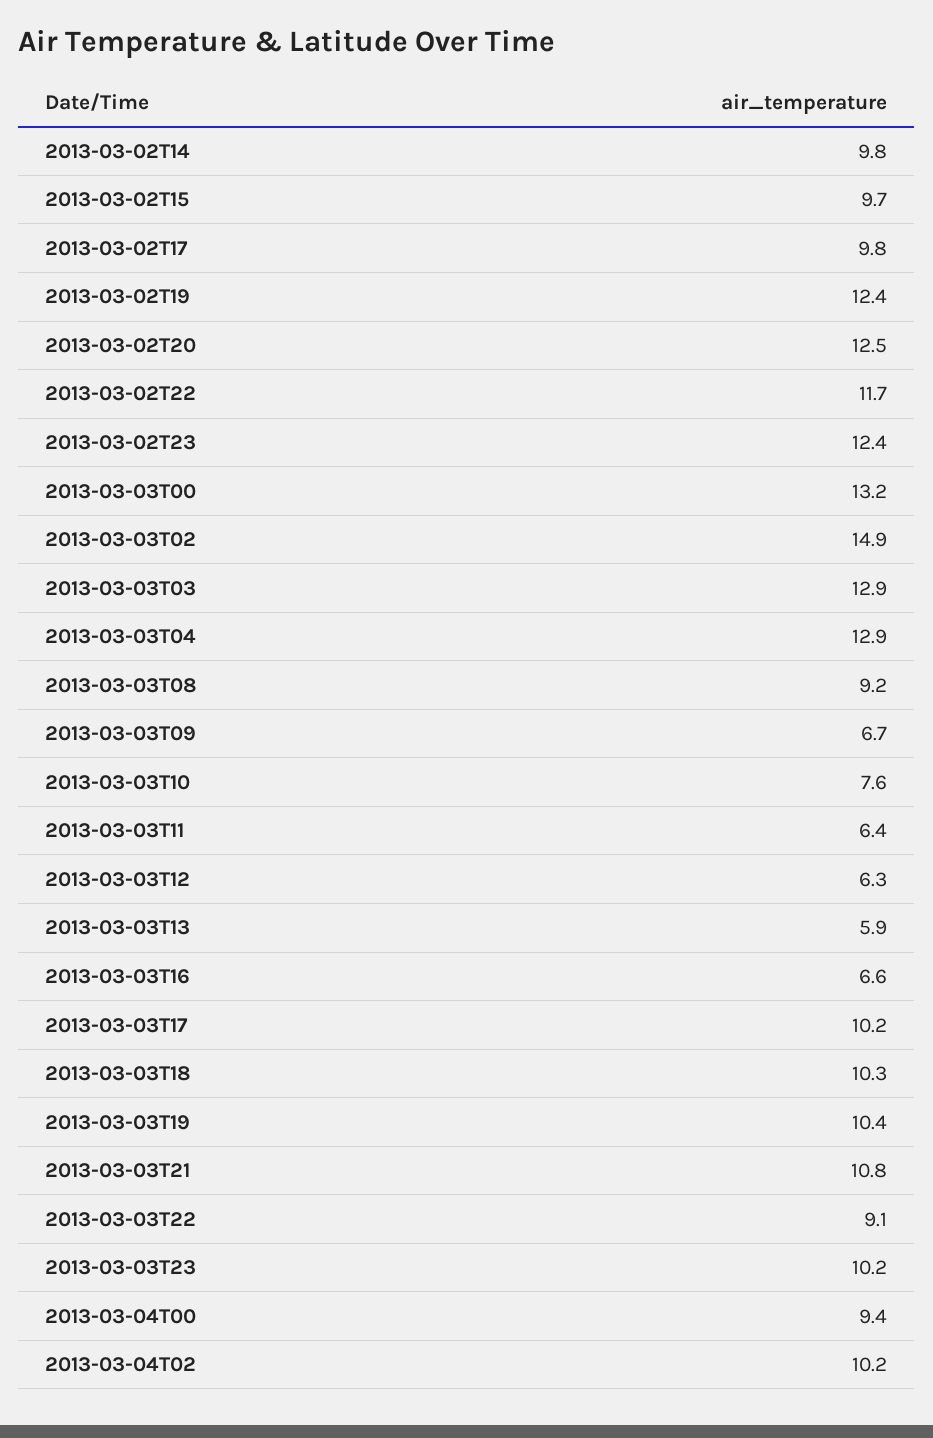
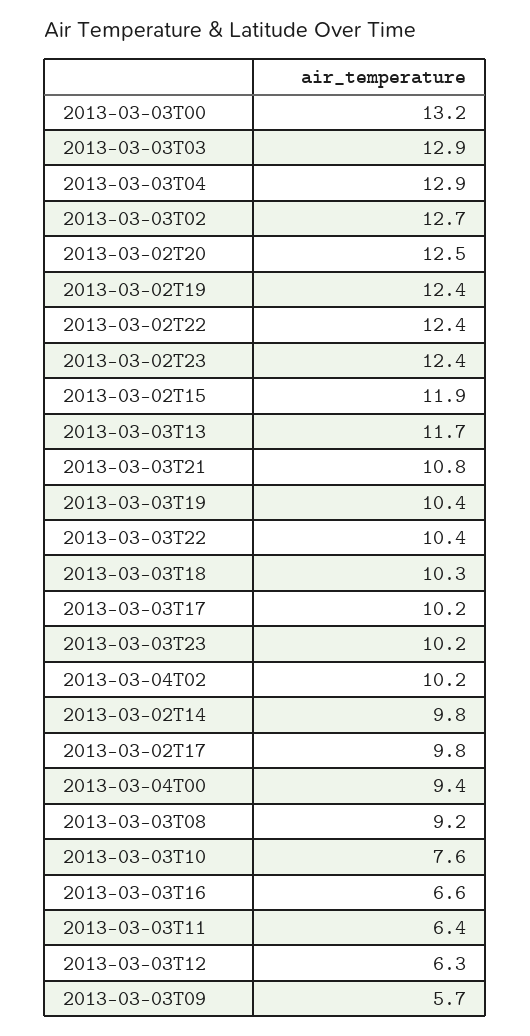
2013-03-02T15: 9.7 -> 11.9
2013-03-02T22: 11.7 -> 12.4
2013-03-03T02: 14.9 -> 12.7
2013-03-03T09: 6.7 -> 5.7
2013-03-03T13: 5.9 -> 11.7
2013-03-03T22: 9.1 -> 10.4

